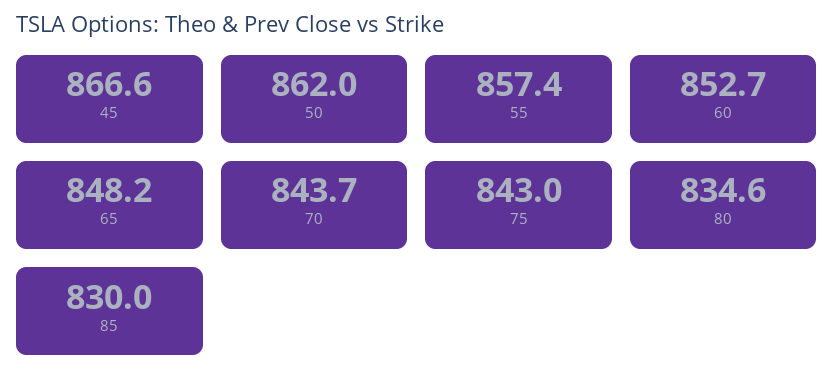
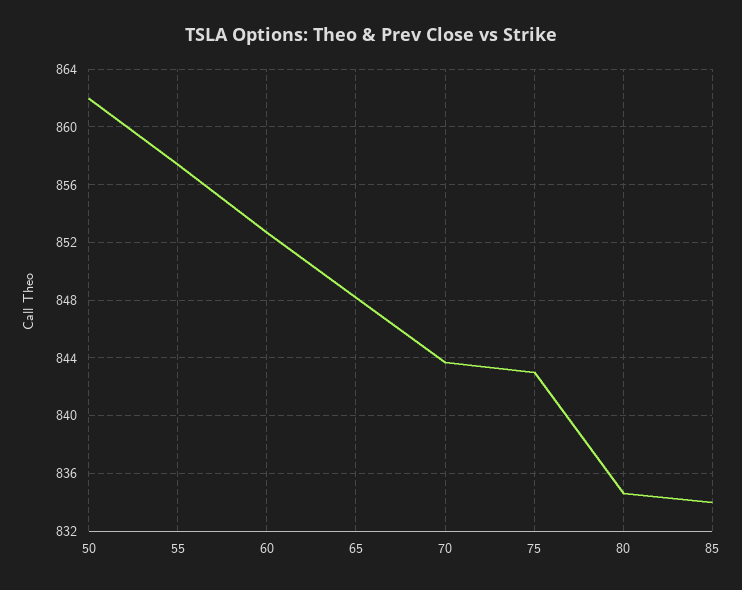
45: 866.6 -> none
85: 830 -> 834

